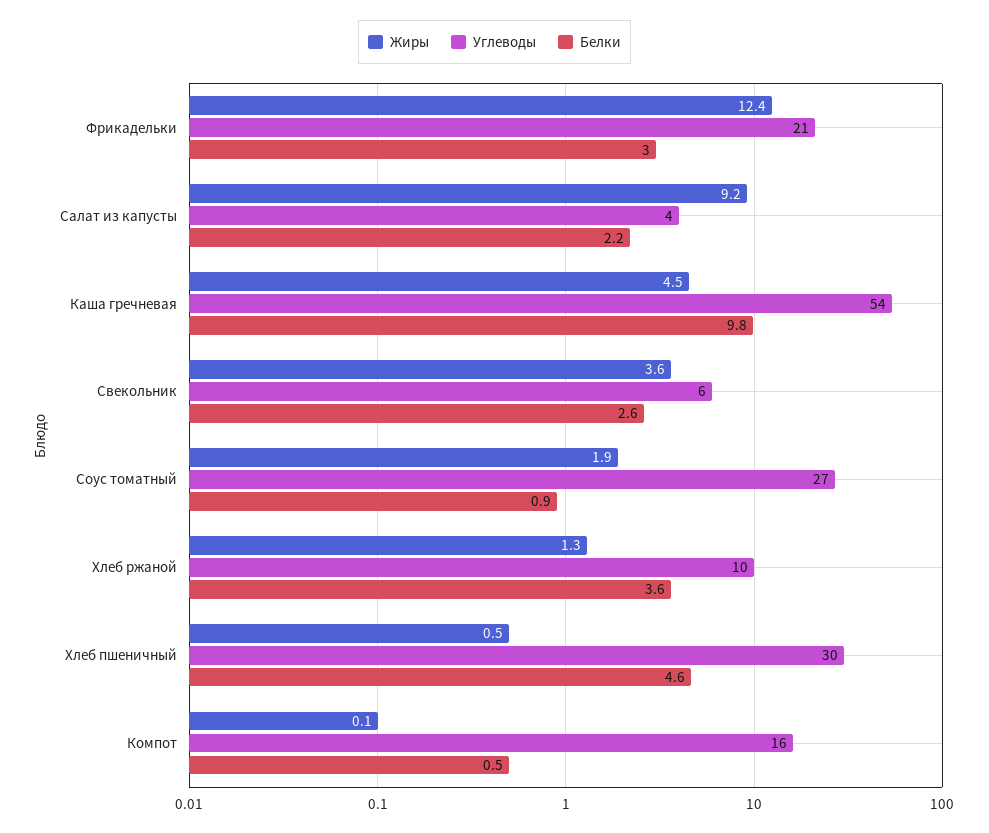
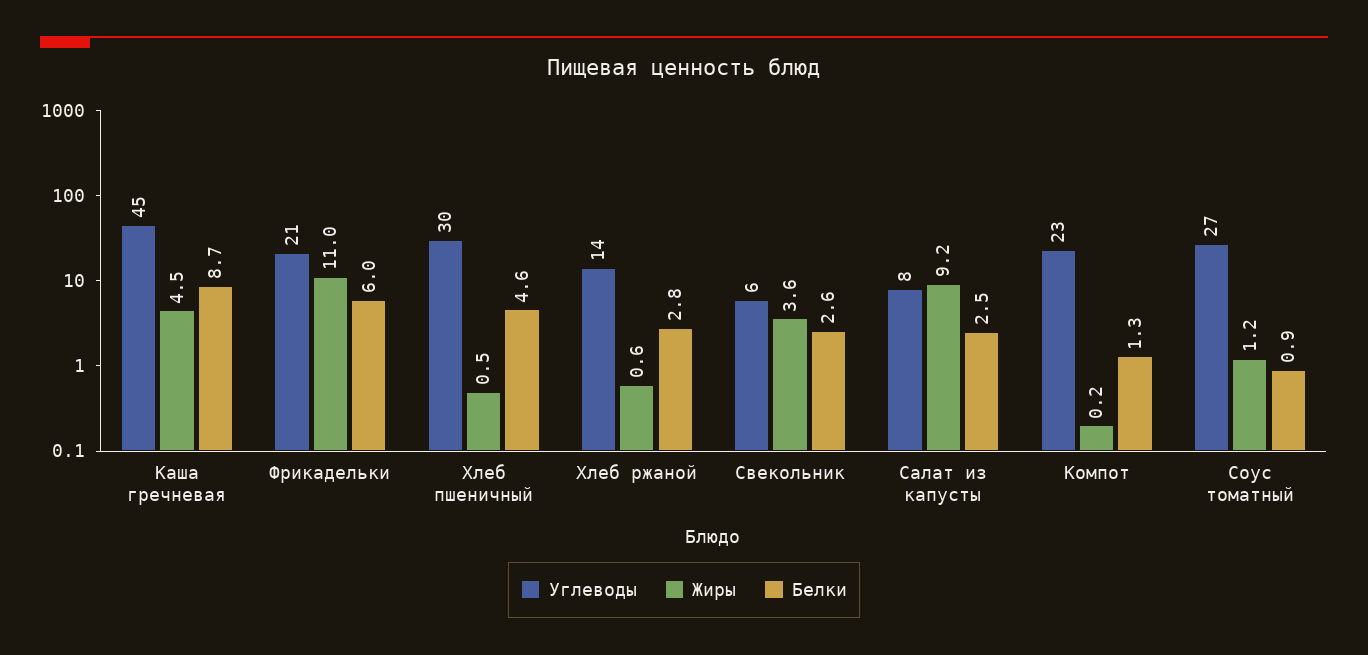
Жиры, Фрикадельки: 12.4 -> 11
Белки, Фрикадельки: 3 -> 6
Углеводы, Салат из капусты: 4 -> 8
Белки, Салат из капусты: 2.2 -> 2.5
Углеводы, Каша гречневая: 54 -> 45
Белки, Каша гречневая: 9.8 -> 8.7
Жиры, Соус томатный: 1.9 -> 1.2
Жиры, Хлеб ржаной: 1.3 -> 0.6
Углеводы, Хлеб ржаной: 10 -> 14
Белки, Хлеб ржаной: 3.6 -> 2.8
Жиры, Компот: 0.1 -> 0.2
Углеводы, Компот: 16 -> 23
Белки, Компот: 0.5 -> 1.3

